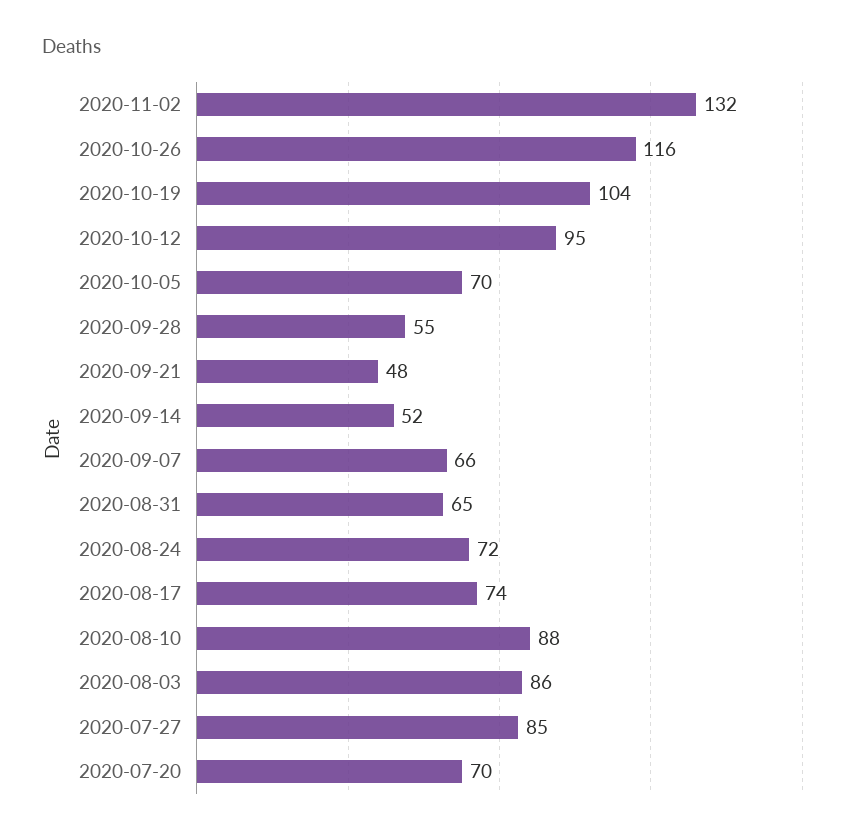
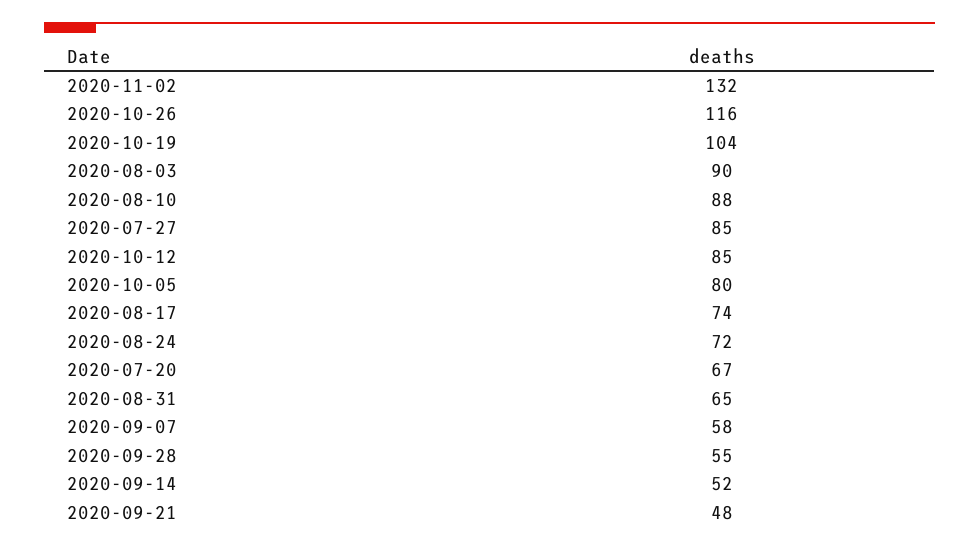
2020-10-12: 95 -> 85
2020-10-05: 70 -> 80
2020-09-07: 66 -> 58
2020-08-03: 86 -> 90
2020-07-20: 70 -> 67

